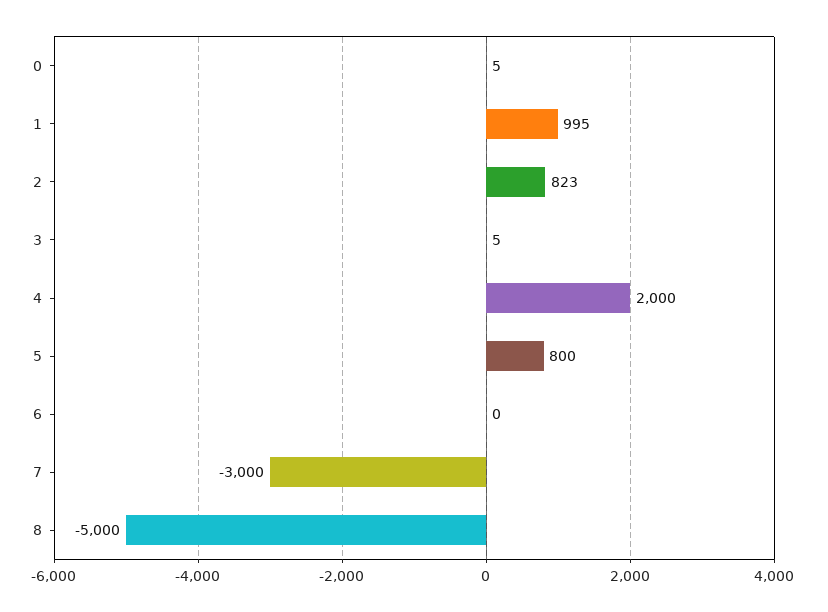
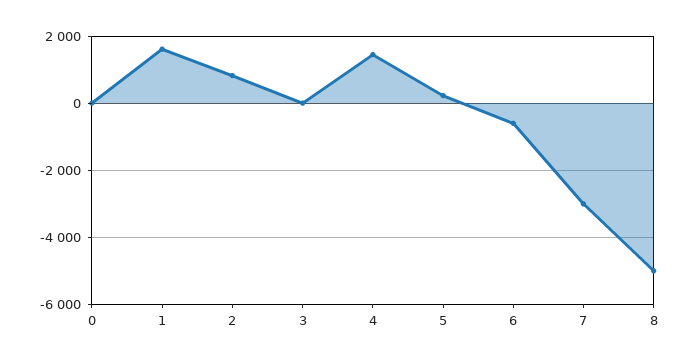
1: 995 -> 1600
4: 2000 -> 1400
5: 800 -> 200
6: 0 -> -600

